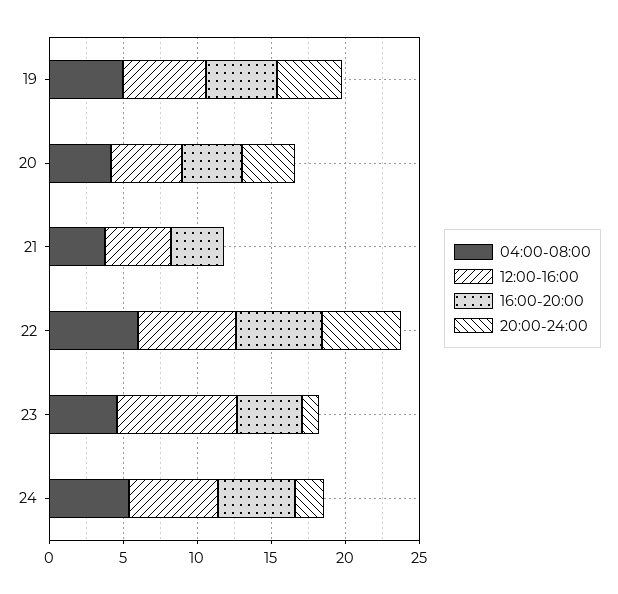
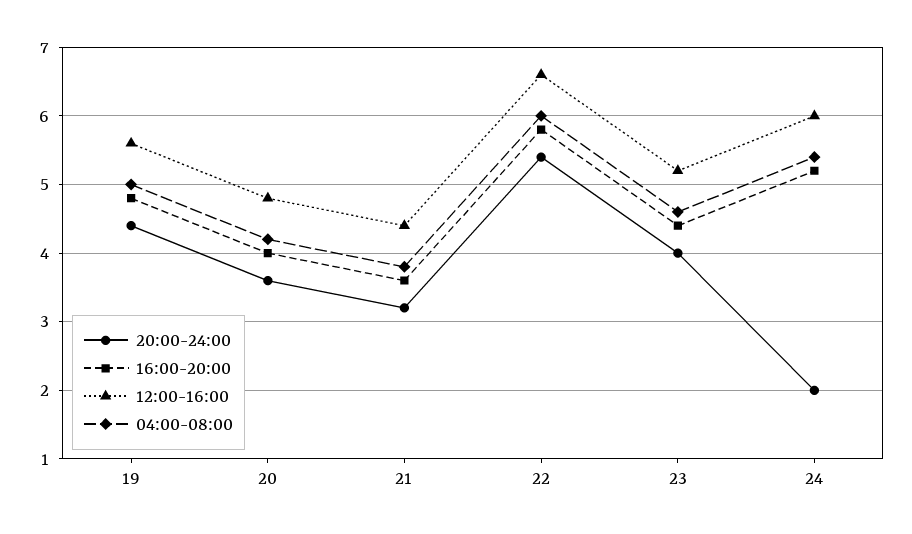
20:00-24:00, 21: 0 -> 3.2
12:00-16:00, 23: 8 -> 5.2
20:00-24:00, 23: 1 -> 4

